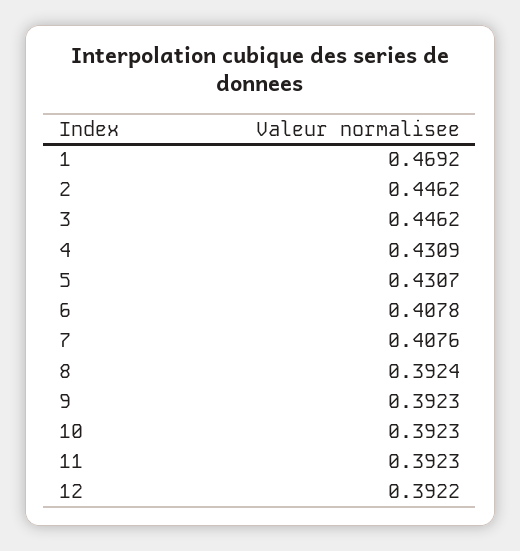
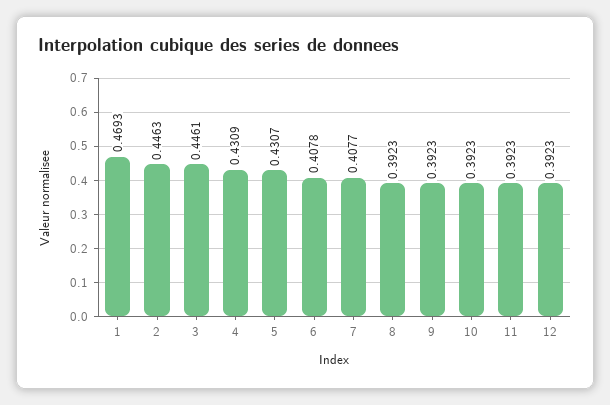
1: 0.4692 -> 0.4693
2: 0.4462 -> 0.4463
3: 0.4462 -> 0.4461
7: 0.4076 -> 0.4077
8: 0.3924 -> 0.3923
12: 0.3922 -> 0.3923

